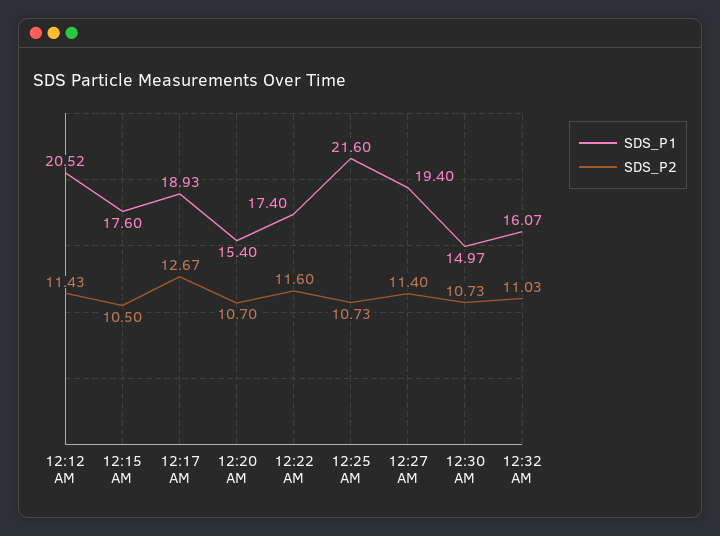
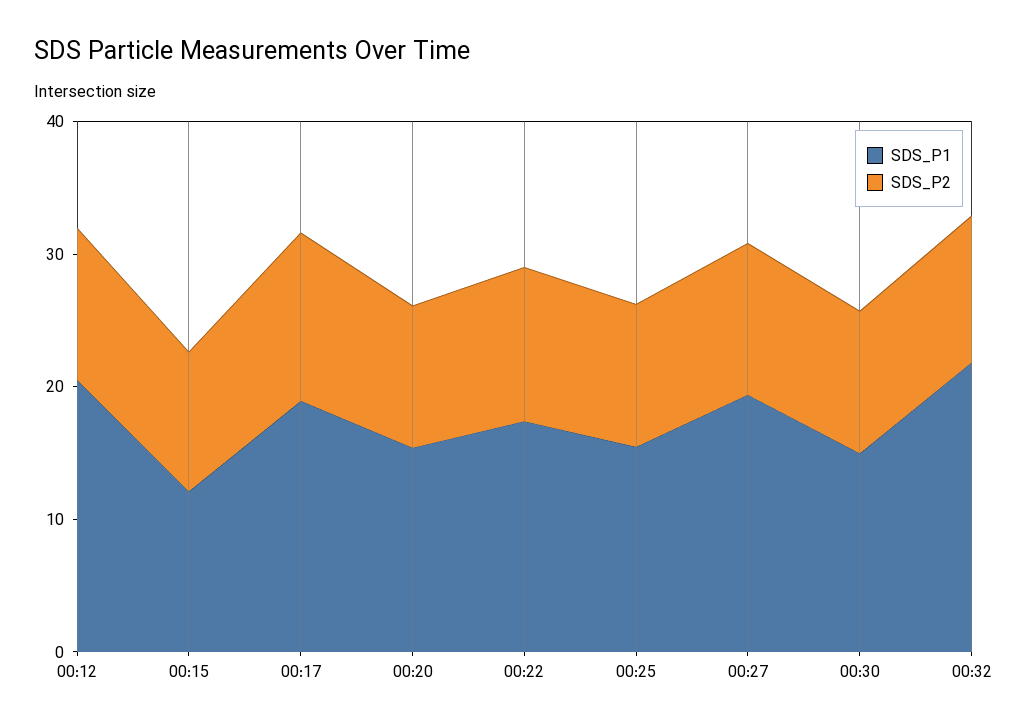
SDS_P1, 12:15 AM: 17.6 -> 12
SDS_P1, 12:25 AM: 21.6 -> 16
SDS_P1, 12:32 AM: 16.07 -> 22

